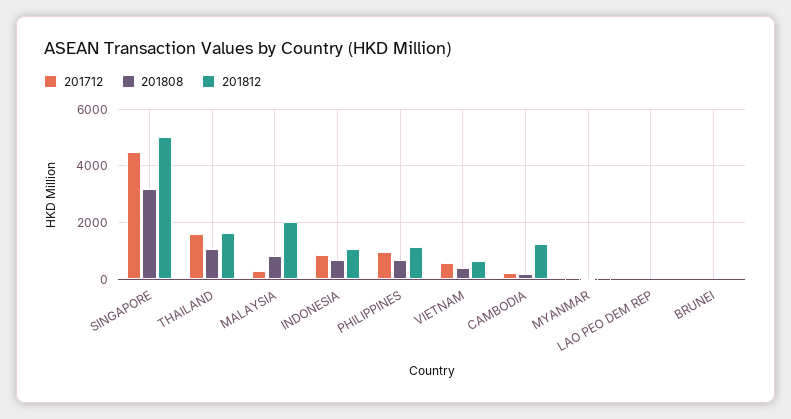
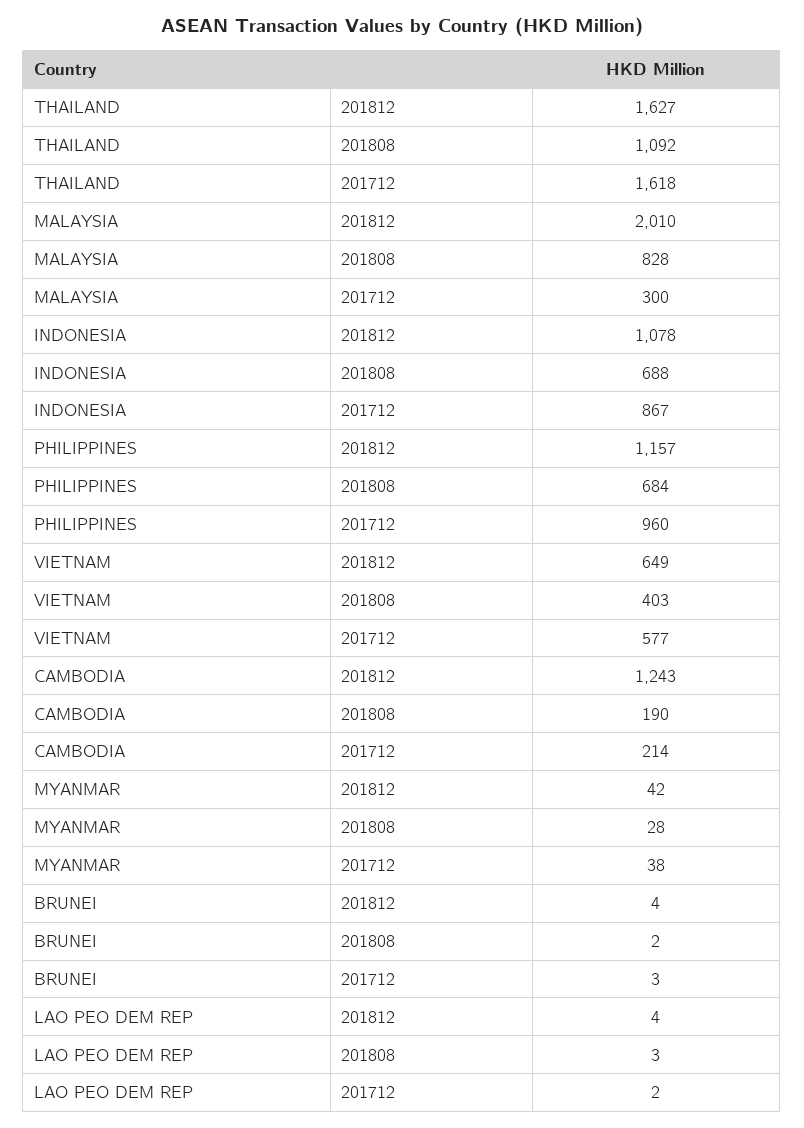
201712, SINGAPORE: 4500 -> none
201808, SINGAPORE: 3250 -> none
201812, SINGAPORE: 5000 -> none

